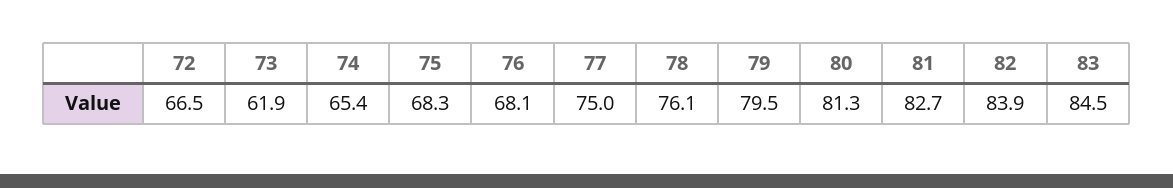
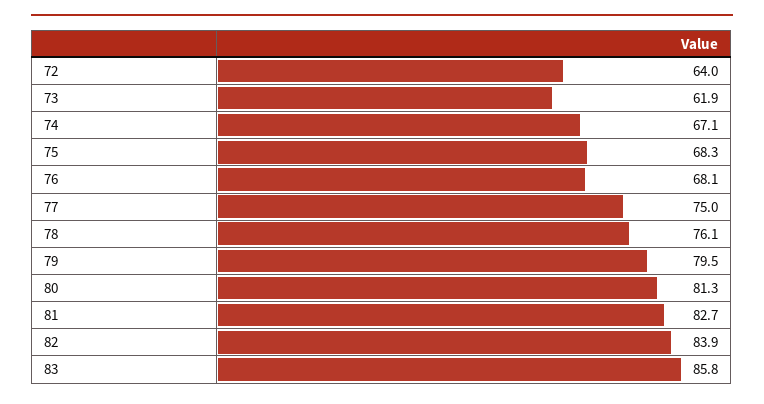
72: 66.5 -> 64
74: 65.4 -> 67.1
83: 84.5 -> 85.8

